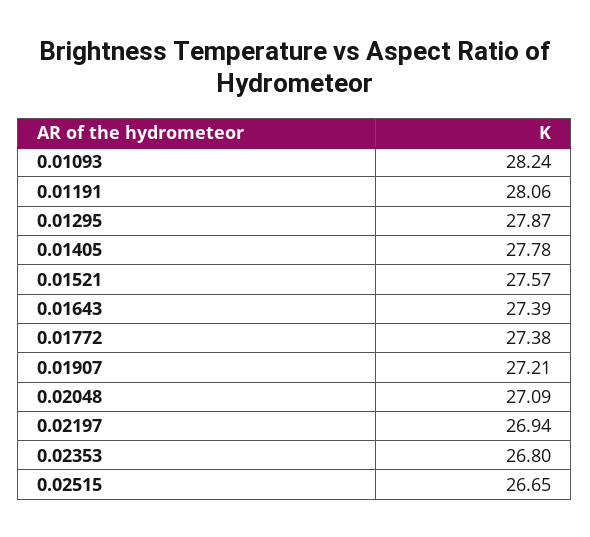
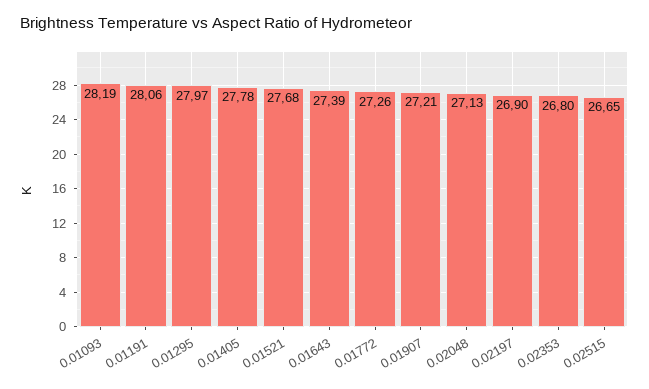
0.01093: 28.24 -> 28.19
0.01295: 27.87 -> 27.97
0.01521: 27.57 -> 27.68
0.01772: 27.38 -> 27.26
0.02048: 27.09 -> 27.13
0.02197: 26.94 -> 26.9

